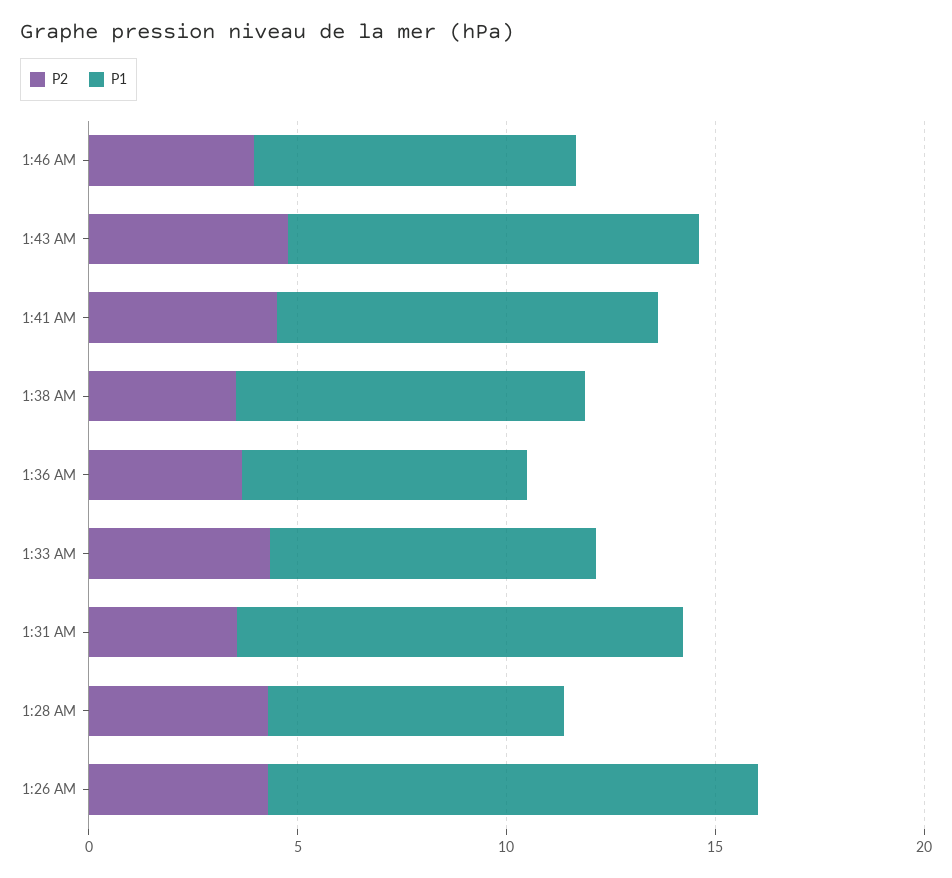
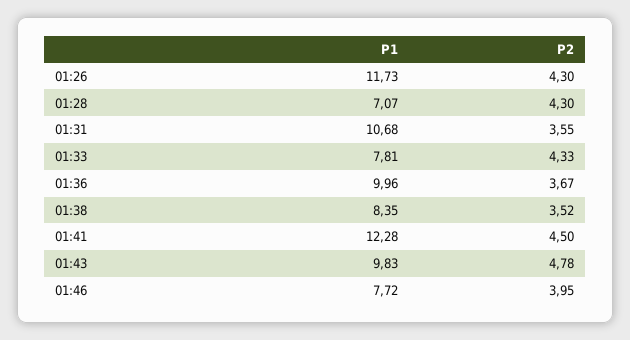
P1, 1:41 AM: 9 -> 12.28
P1, 1:36 AM: 7 -> 9.96

